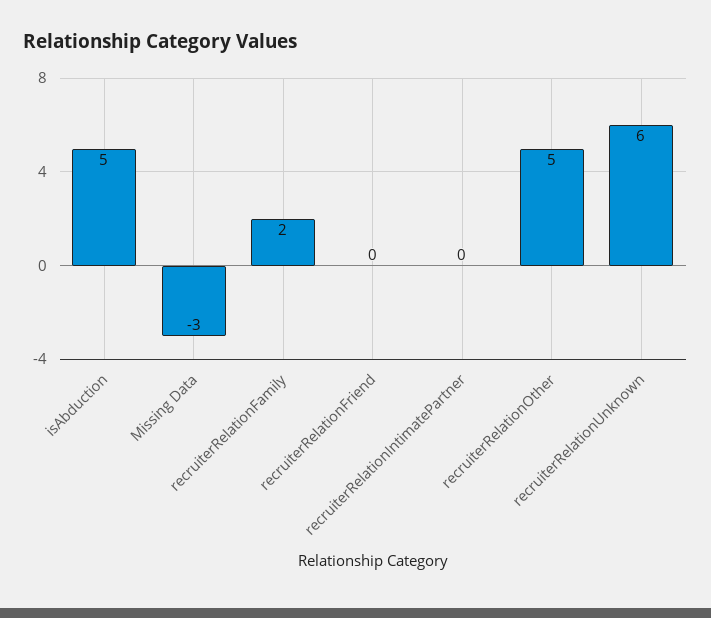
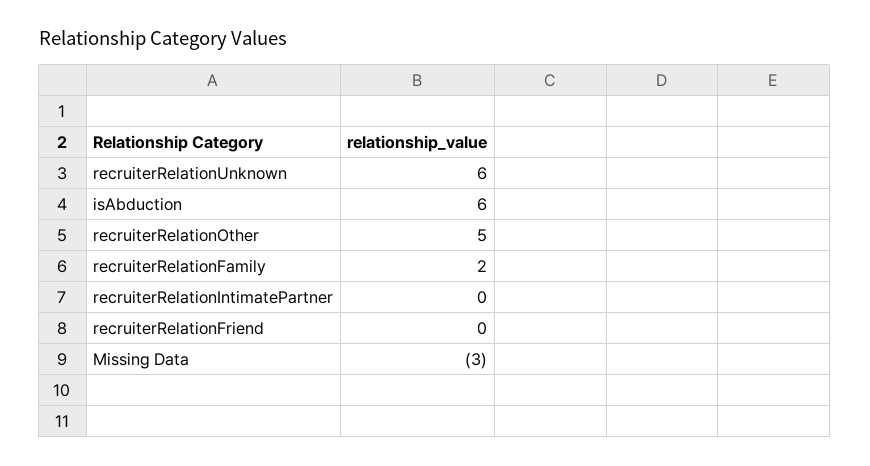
isAbduction: 5 -> 6

